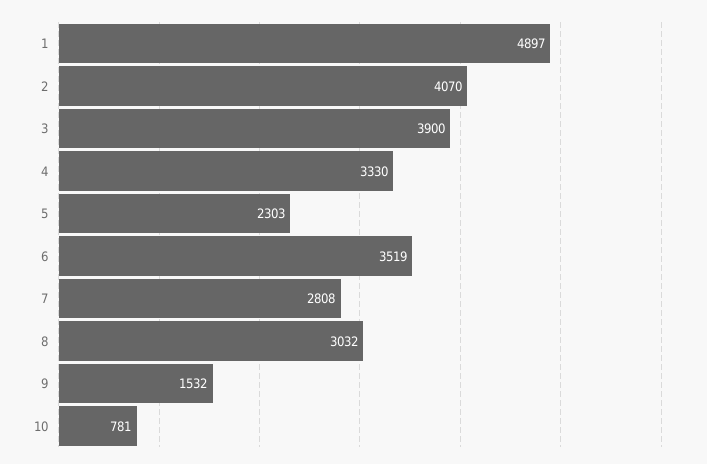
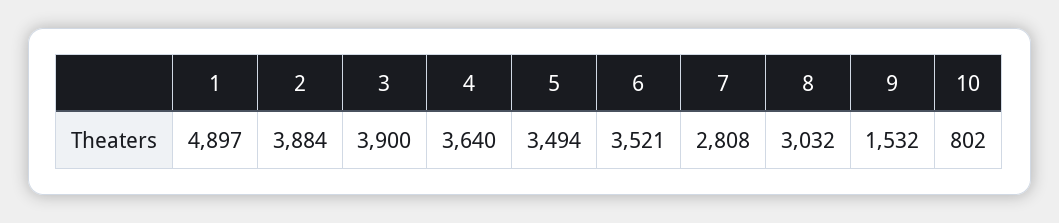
2: 4070 -> 3884
4: 3330 -> 3640
5: 2303 -> 3494
6: 3519 -> 3521
10: 781 -> 802

